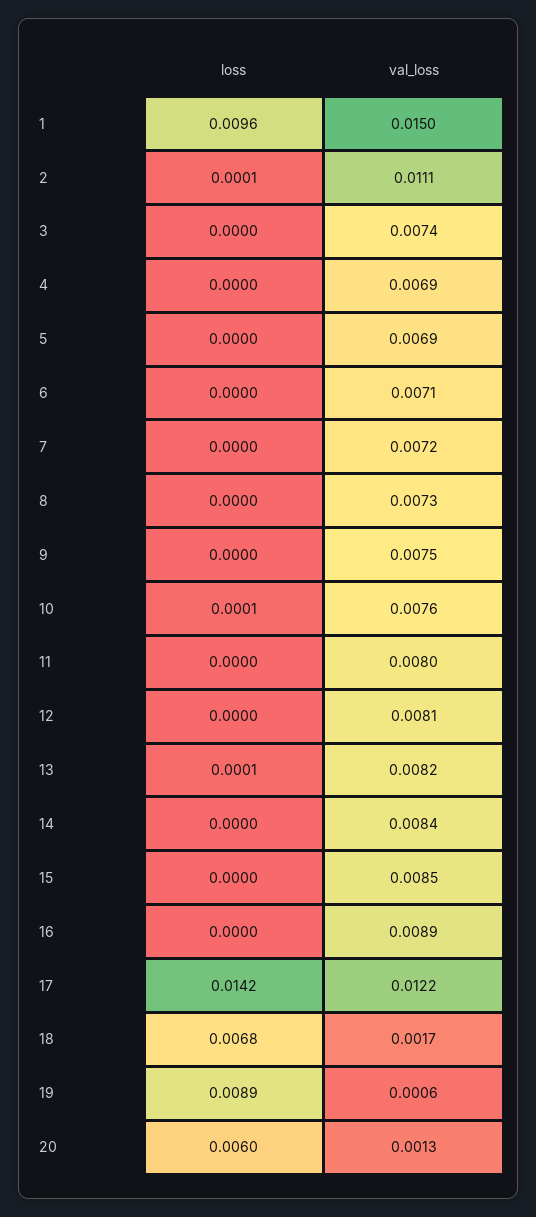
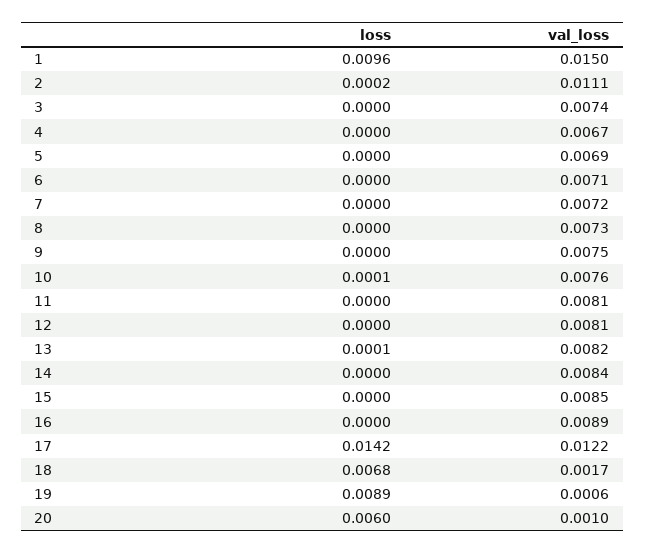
loss, 2: 0.0001 -> 0.0002
val_loss, 4: 0.0069 -> 0.0067
val_loss, 11: 0.008 -> 0.0081
val_loss, 20: 0.0013 -> 0.001

